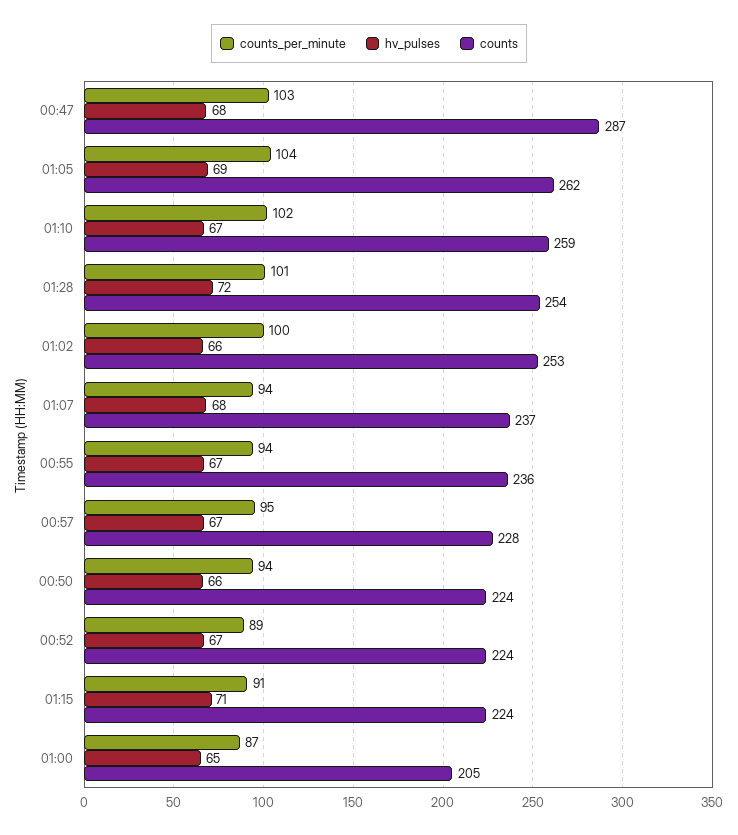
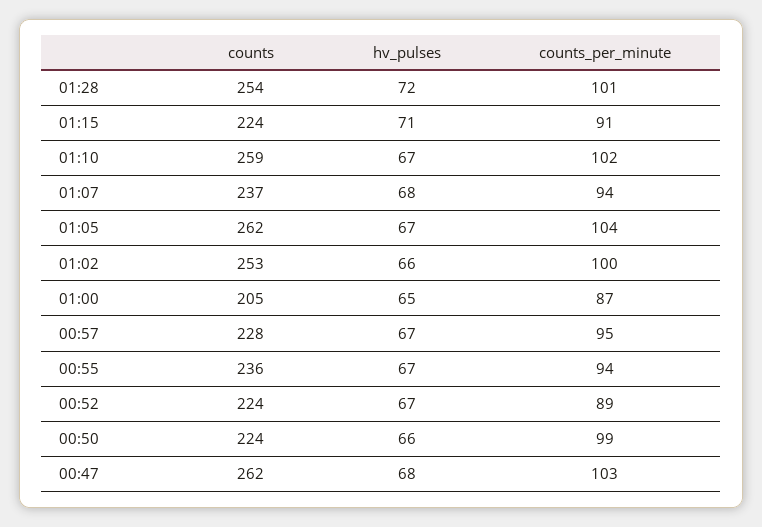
counts, 00:47: 287 -> 262
hv_pulses, 01:05: 69 -> 67
counts_per_minute, 00:50: 94 -> 99

